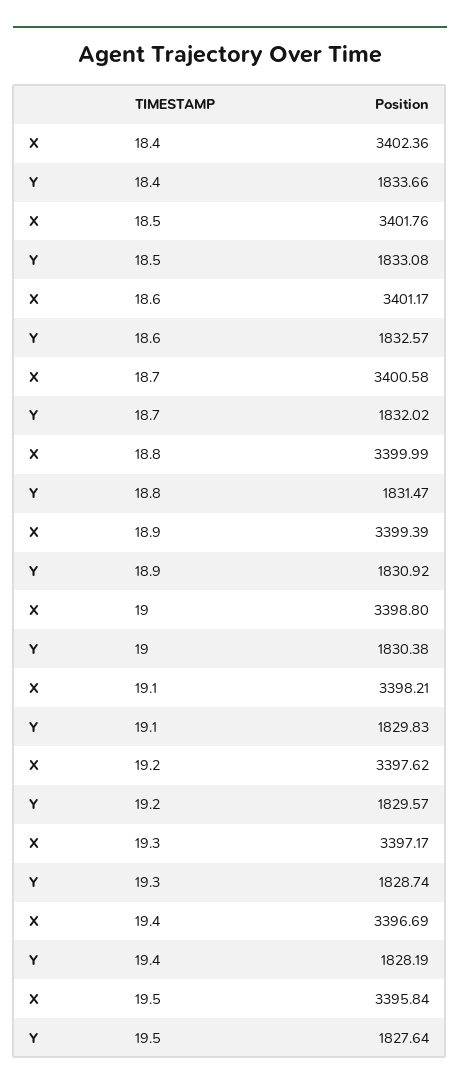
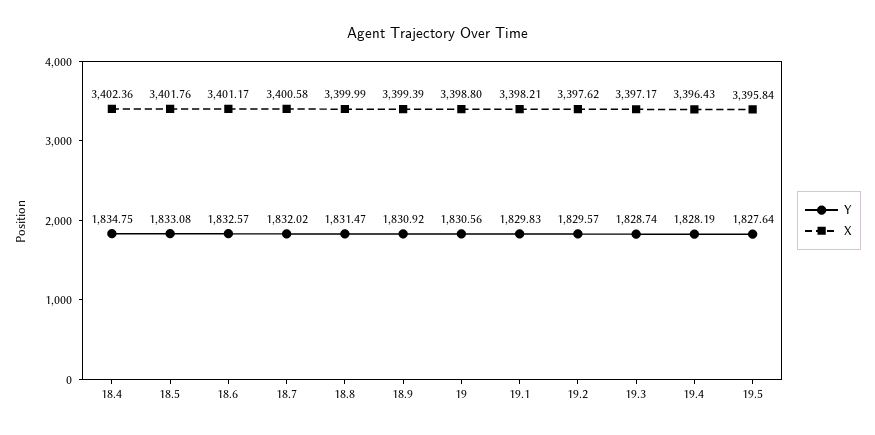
Y, 18.4: 1833.66 -> 1834.75
Y, 19: 1830.38 -> 1830.56
X, 19.4: 3396.69 -> 3396.43

